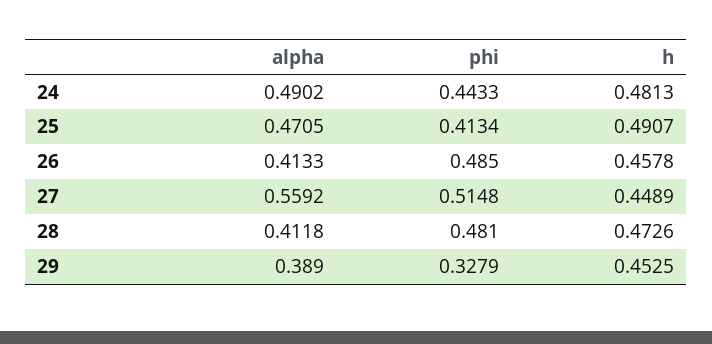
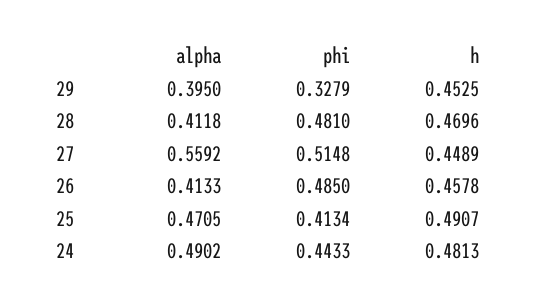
h, 28: 0.4726 -> 0.4696
alpha, 29: 0.389 -> 0.395

